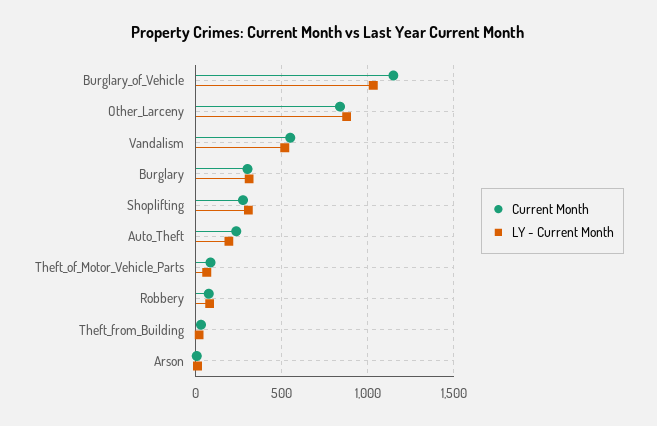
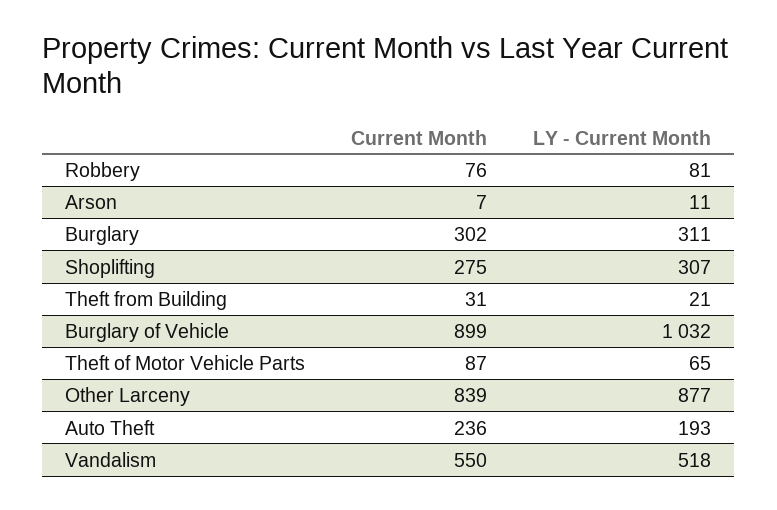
Current Month, Burglary_of_Vehicle: 1150 -> 899

